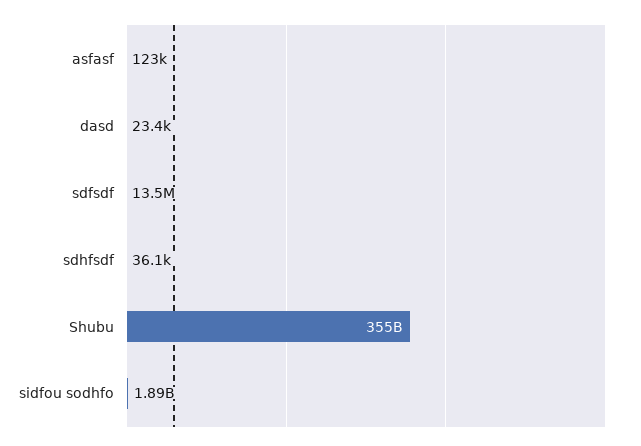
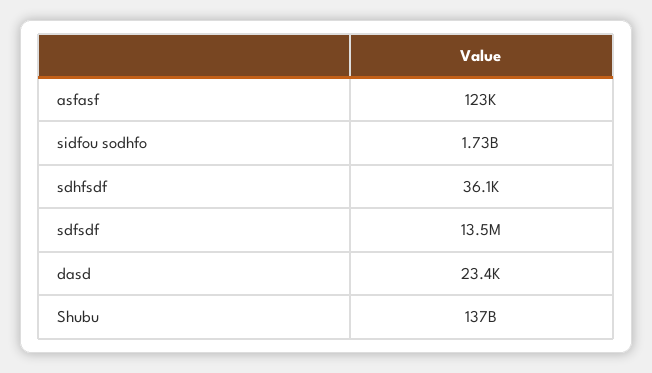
Shubu: 355000000000 -> 137000000000
sidfou sodhfo: 1890000000 -> 1730000000

